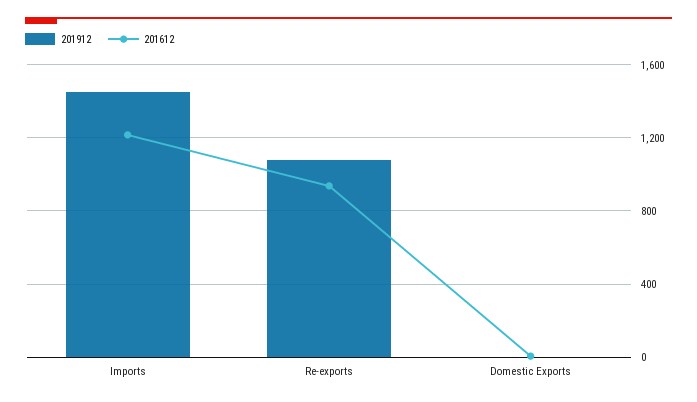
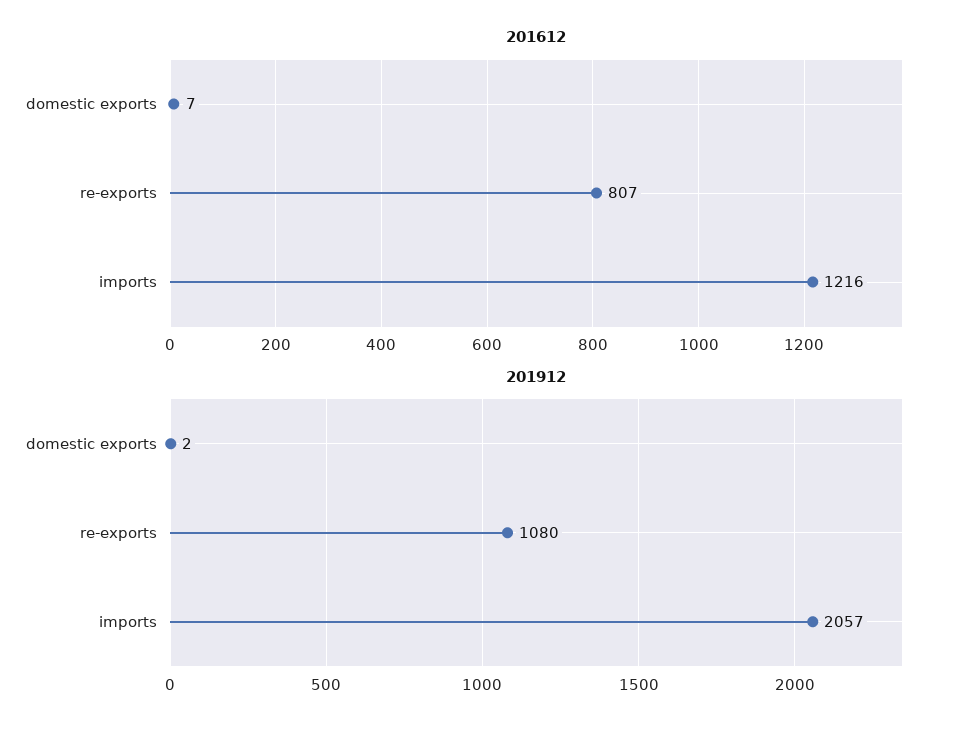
201912, Imports: 1450 -> 2057
201612, Re-exports: 950 -> 807

